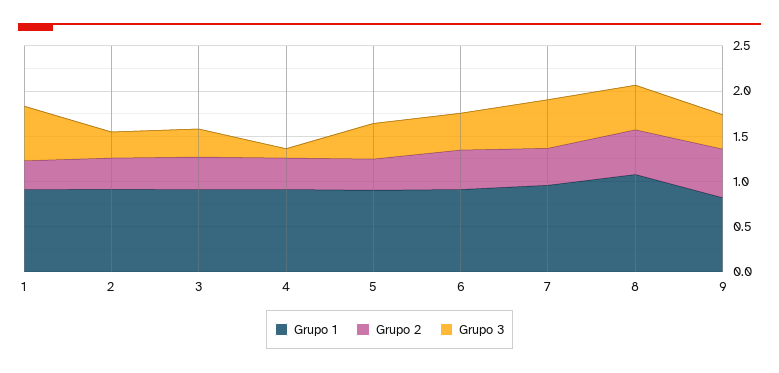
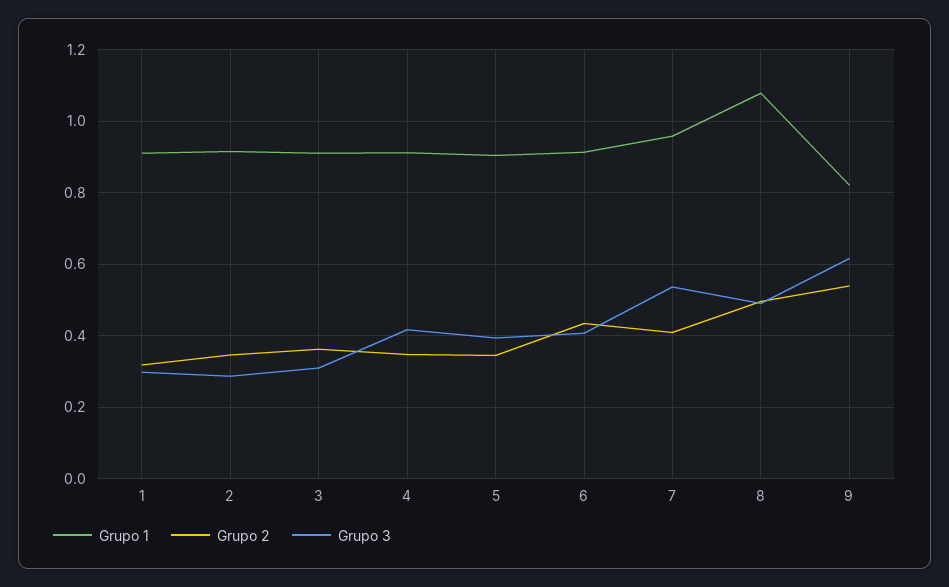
Grupo 3, 1: 0.6 -> 0.3
Grupo 3, 4: 0.1 -> 0.42
Grupo 3, 9: 0.4 -> 0.62

